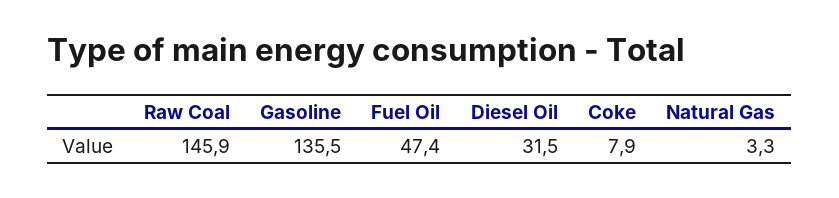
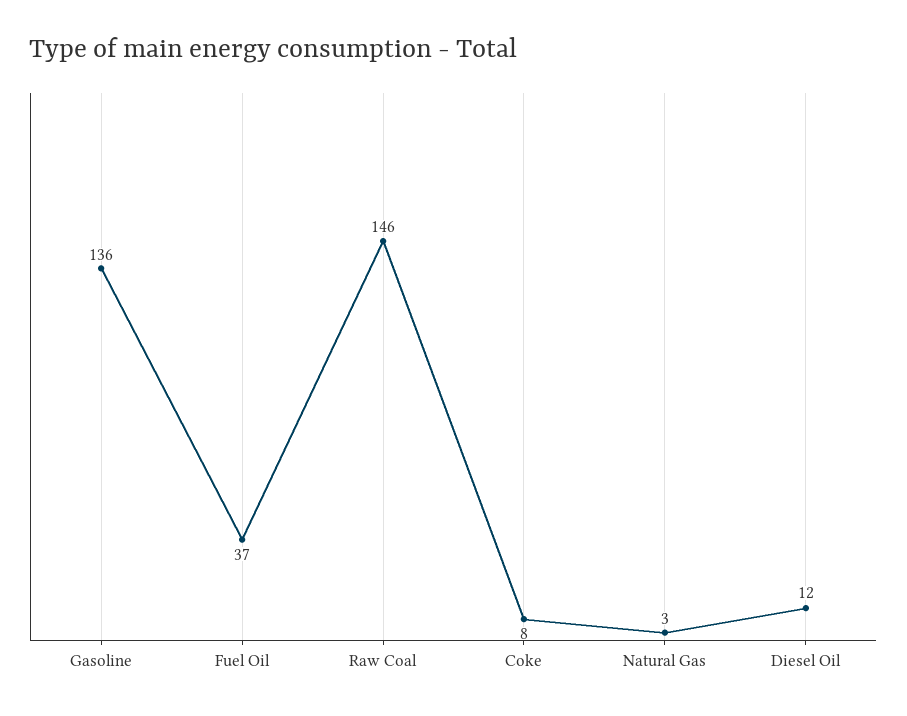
Fuel Oil: 47.4 -> 37
Diesel Oil: 31.5 -> 12

